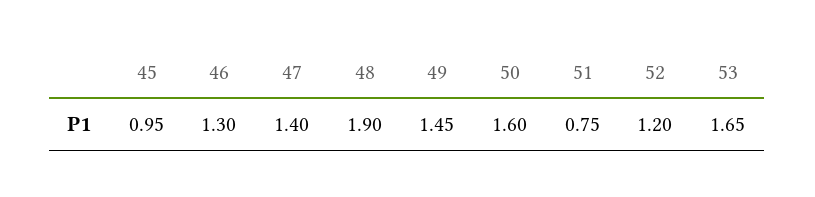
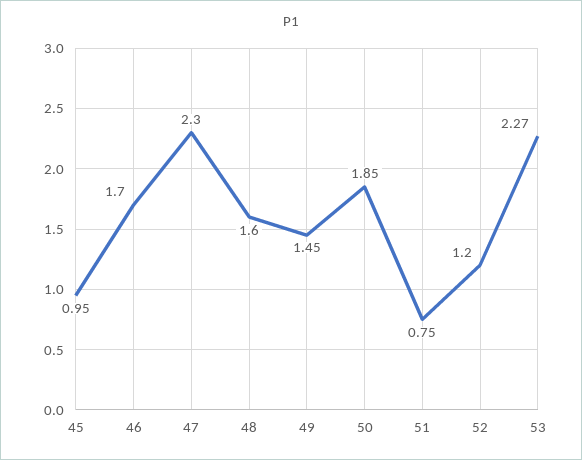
46: 1.3 -> 1.7
47: 1.4 -> 2.3
48: 1.9 -> 1.6
50: 1.6 -> 1.85
53: 1.65 -> 2.27

